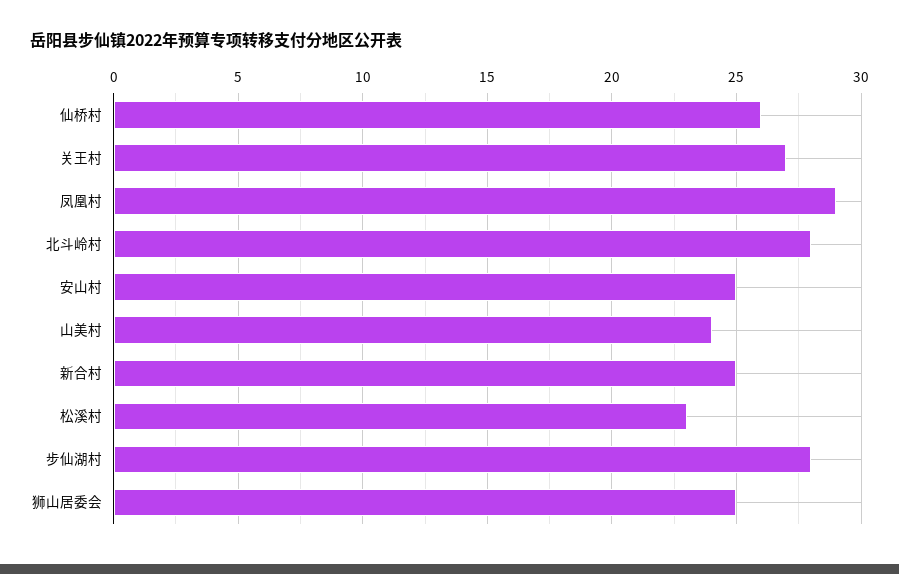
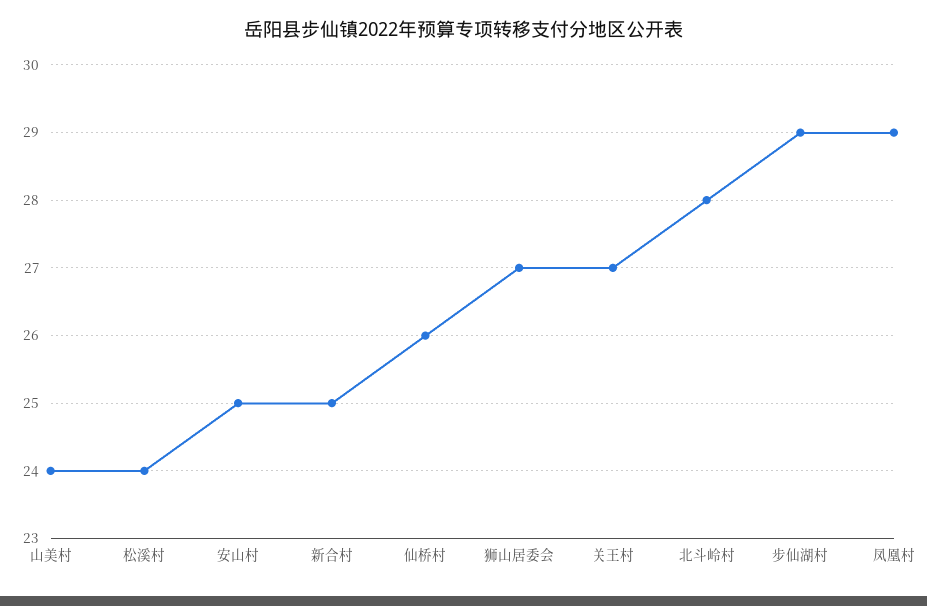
松溪村: 23 -> 24
步仙湖村: 28 -> 29
狮山居委会: 25 -> 27

